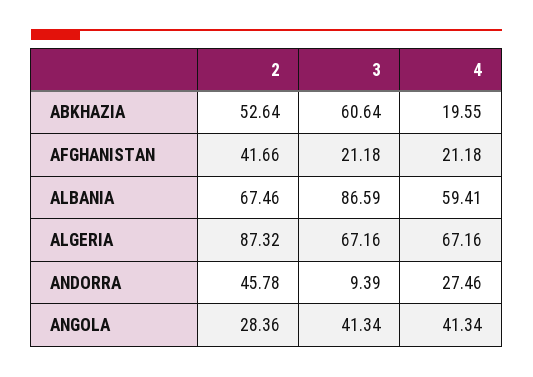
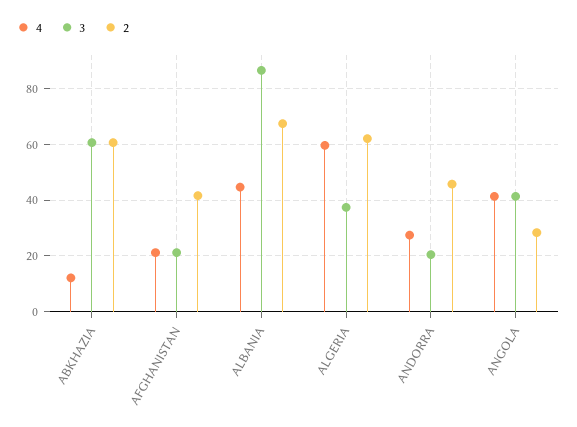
2, ABKHAZIA: 52.64 -> 60
4, ABKHAZIA: 19.55 -> 12.5
4, ALBANIA: 59.41 -> 45
2, ALGERIA: 87.32 -> 62.5
3, ALGERIA: 67.16 -> 37.5
4, ALGERIA: 67.16 -> 60
3, ANDORRA: 9.39 -> 20

